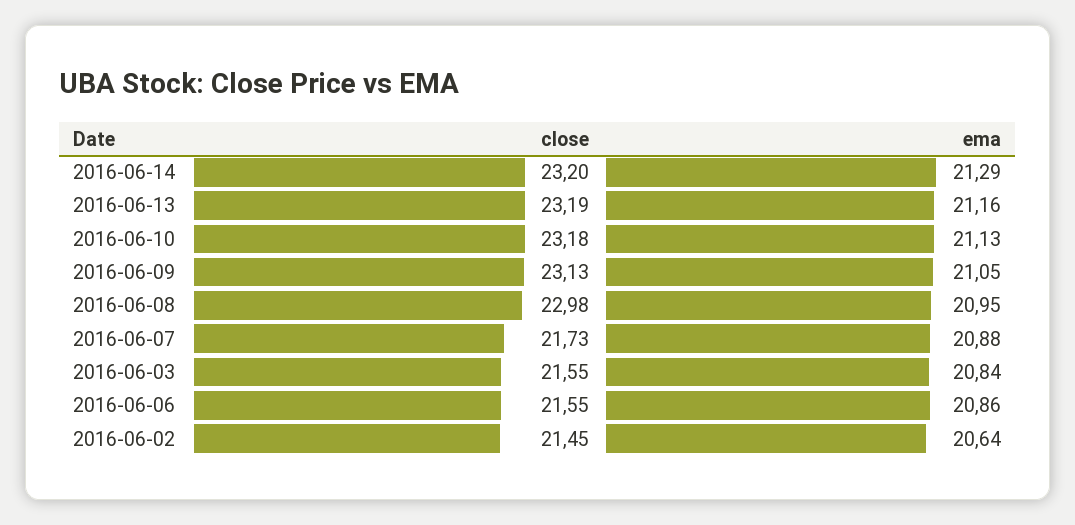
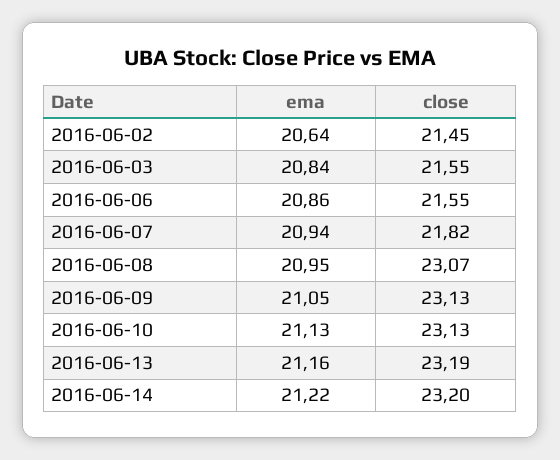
ema, 2016-06-14: 21.29 -> 21.22
close, 2016-06-10: 23.18 -> 23.13
close, 2016-06-08: 22.98 -> 23.07
close, 2016-06-07: 21.73 -> 21.82
ema, 2016-06-07: 20.88 -> 20.94

